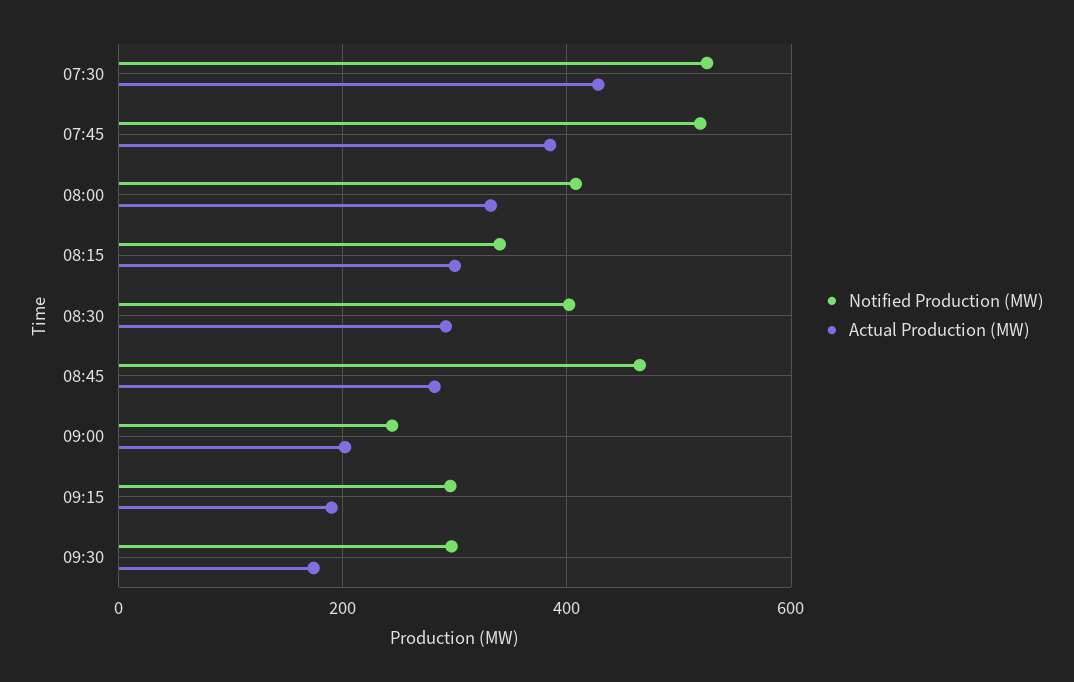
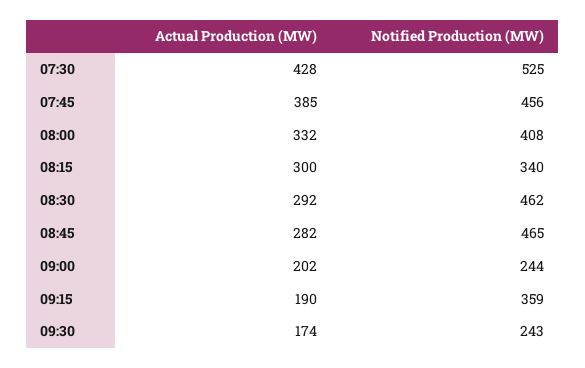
Notified Production (MW), 07:45: 520 -> 456
Notified Production (MW), 08:30: 400 -> 462
Notified Production (MW), 09:15: 300 -> 359
Notified Production (MW), 09:30: 300 -> 243

